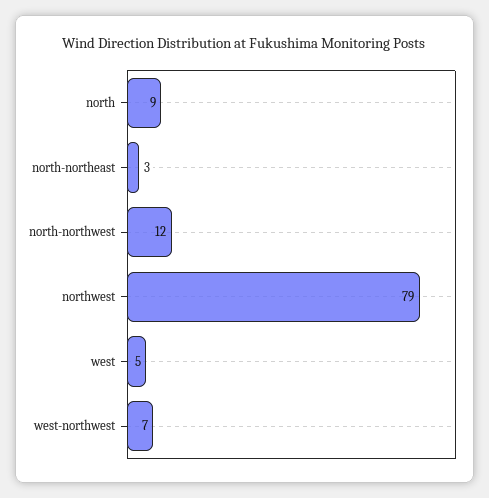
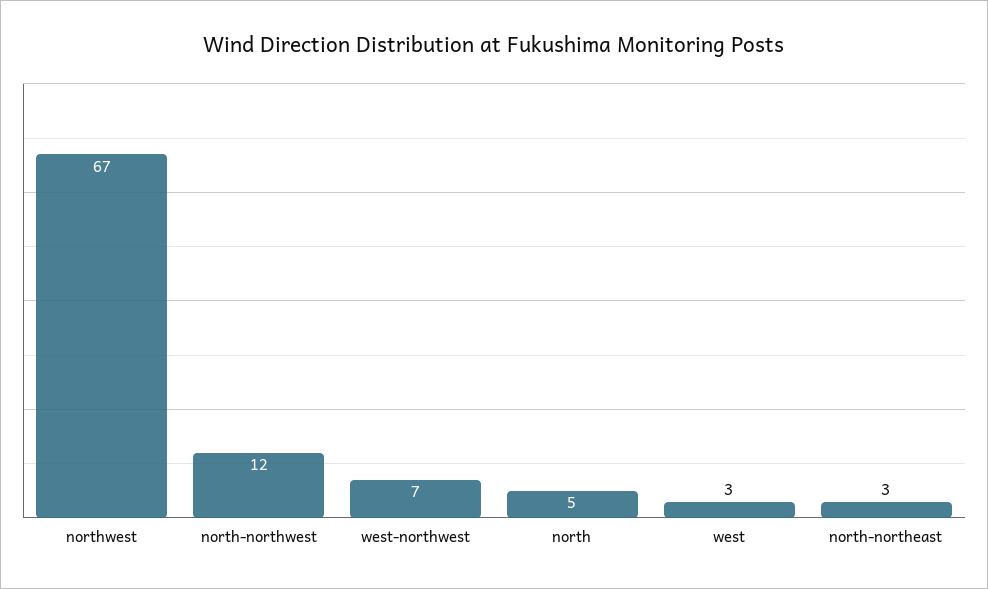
north: 9 -> 5
northwest: 79 -> 67
west: 5 -> 3

